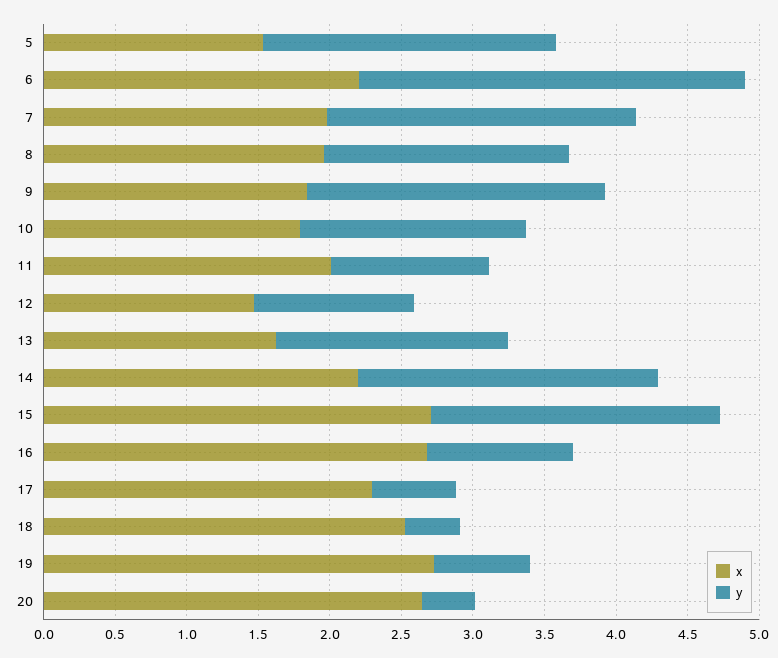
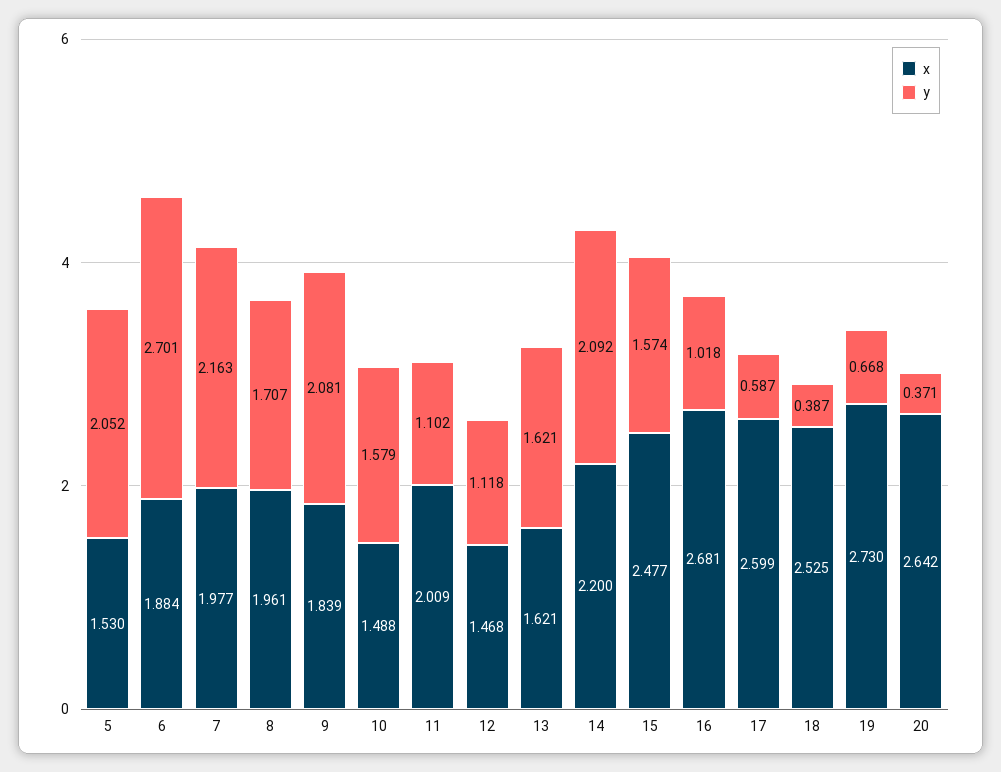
x, 6: 2.2 -> 1.884
x, 10: 1.8 -> 1.488
x, 15: 2.7 -> 2.477
y, 15: 2 -> 1.574
x, 17: 2.3 -> 2.599

